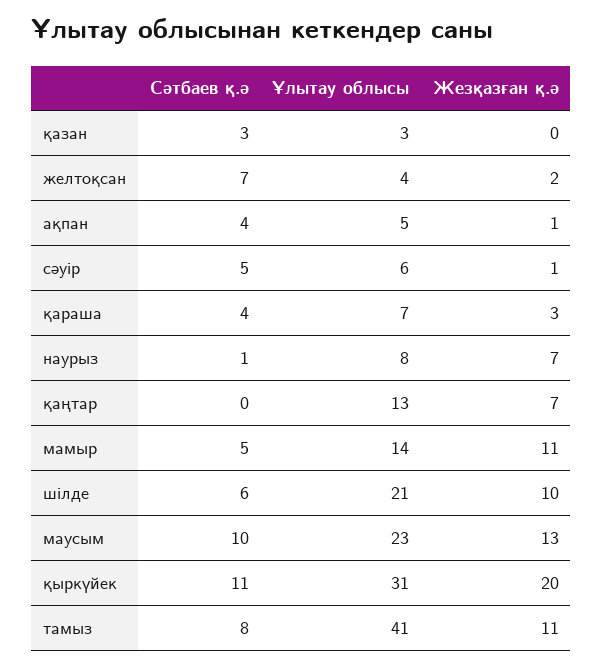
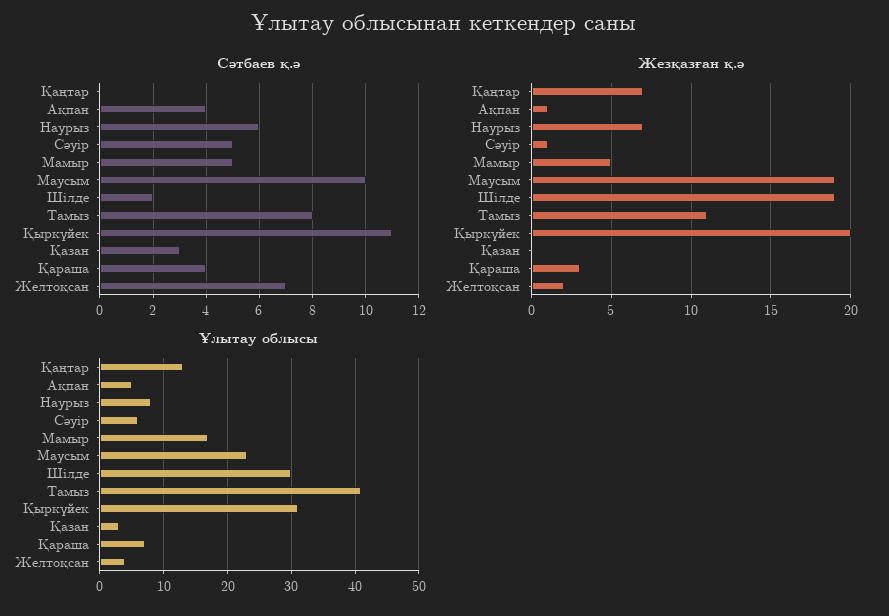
Сәтбаев қ.ә, наурыз: 1 -> 6
Ұлытау облысы, мамыр: 14 -> 17
Жезқазған қ.ә, мамыр: 11 -> 5
Сәтбаев қ.ә, шілде: 6 -> 2
Ұлытау облысы, шілде: 21 -> 30
Жезқазған қ.ә, шілде: 10 -> 19
Жезқазған қ.ә, маусым: 13 -> 19

